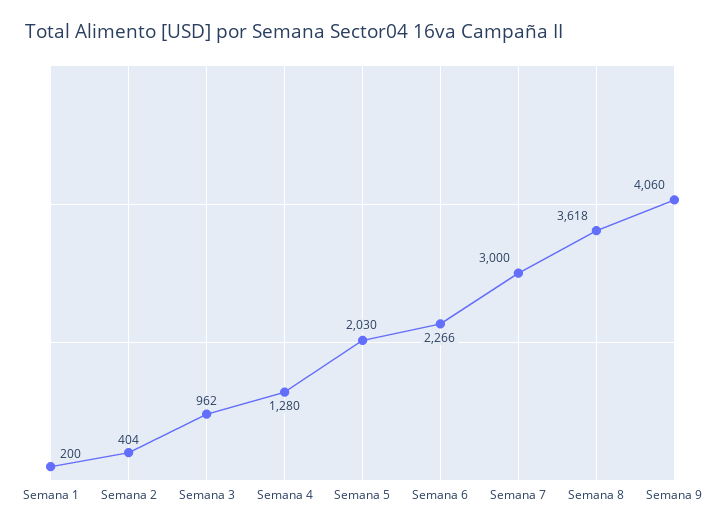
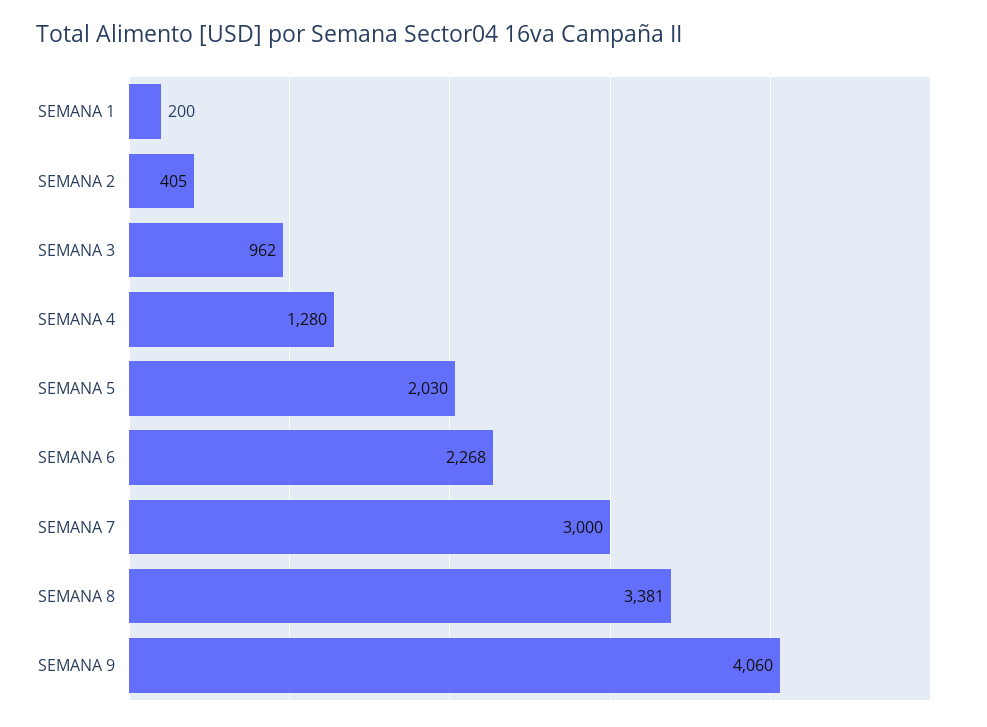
Semana 2: 404 -> 405
Semana 6: 2266 -> 2268
Semana 8: 3618 -> 3381

